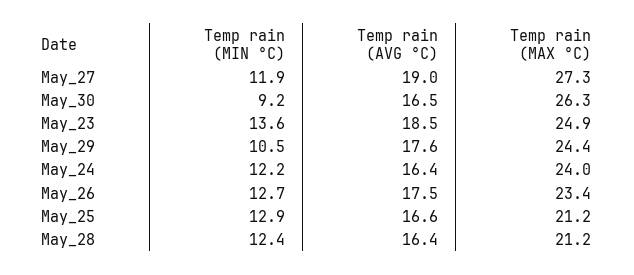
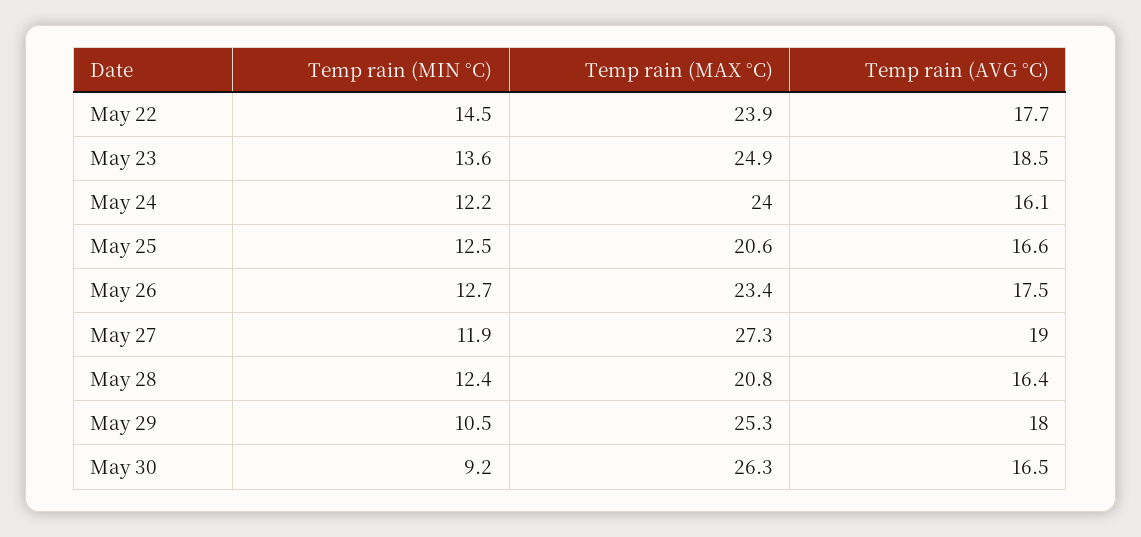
Temp rain (AVG °C), May_29: 17.6 -> 18
Temp rain (MAX °C), May_29: 24.4 -> 25.3
Temp rain (AVG °C), May_24: 16.4 -> 16.1
Temp rain (MIN °C), May_25: 12.9 -> 12.5
Temp rain (MAX °C), May_25: 21.2 -> 20.6
Temp rain (MAX °C), May_28: 21.2 -> 20.8
Temp rain (MIN °C), May 22: none -> 14.5
Temp rain (MAX °C), May 22: none -> 23.9
Temp rain (AVG °C), May 22: none -> 17.7

